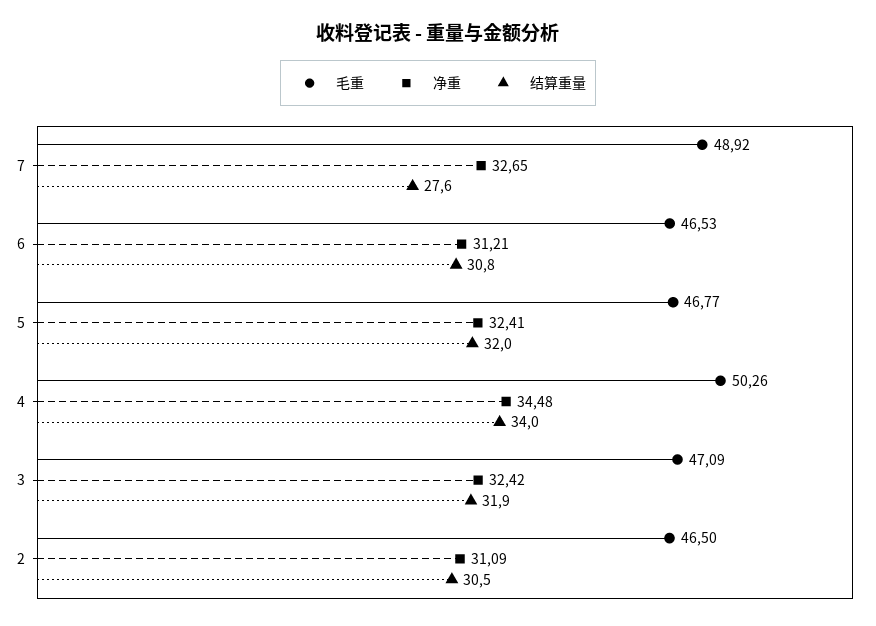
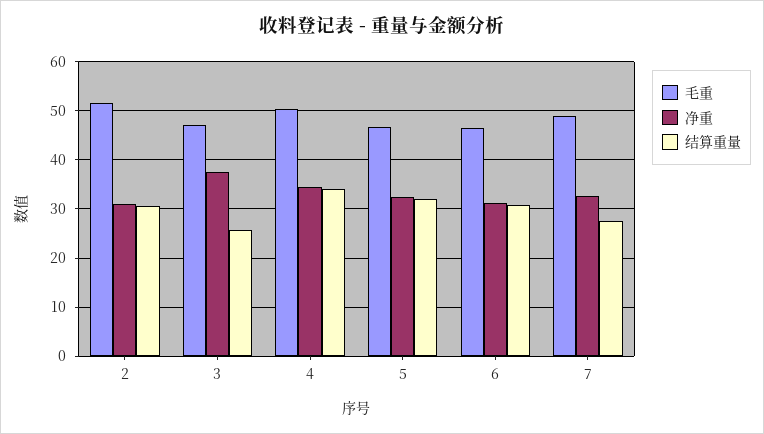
净重, 3: 32.42 -> 38
结算重量, 3: 31.9 -> 26
毛重, 2: 46.5 -> 52

